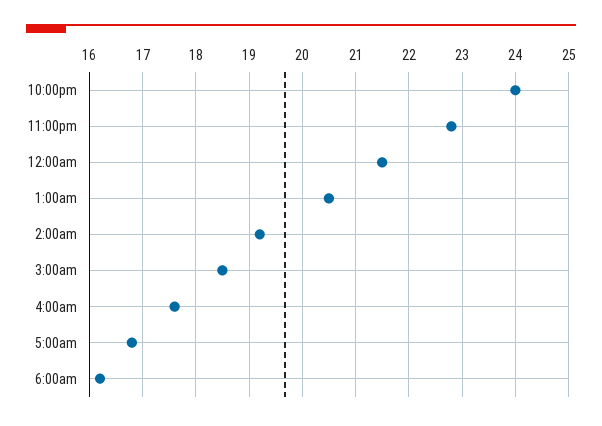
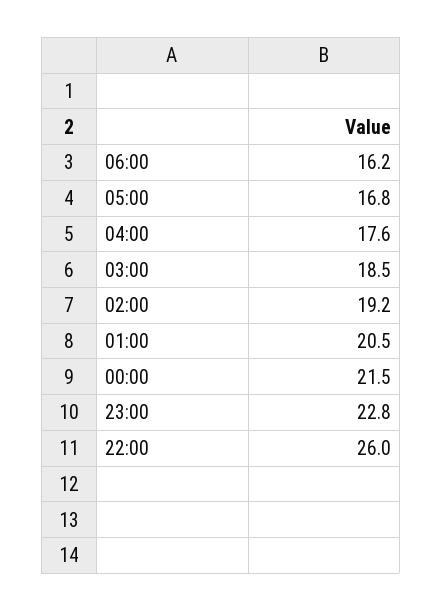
10:00pm: 24 -> 26

